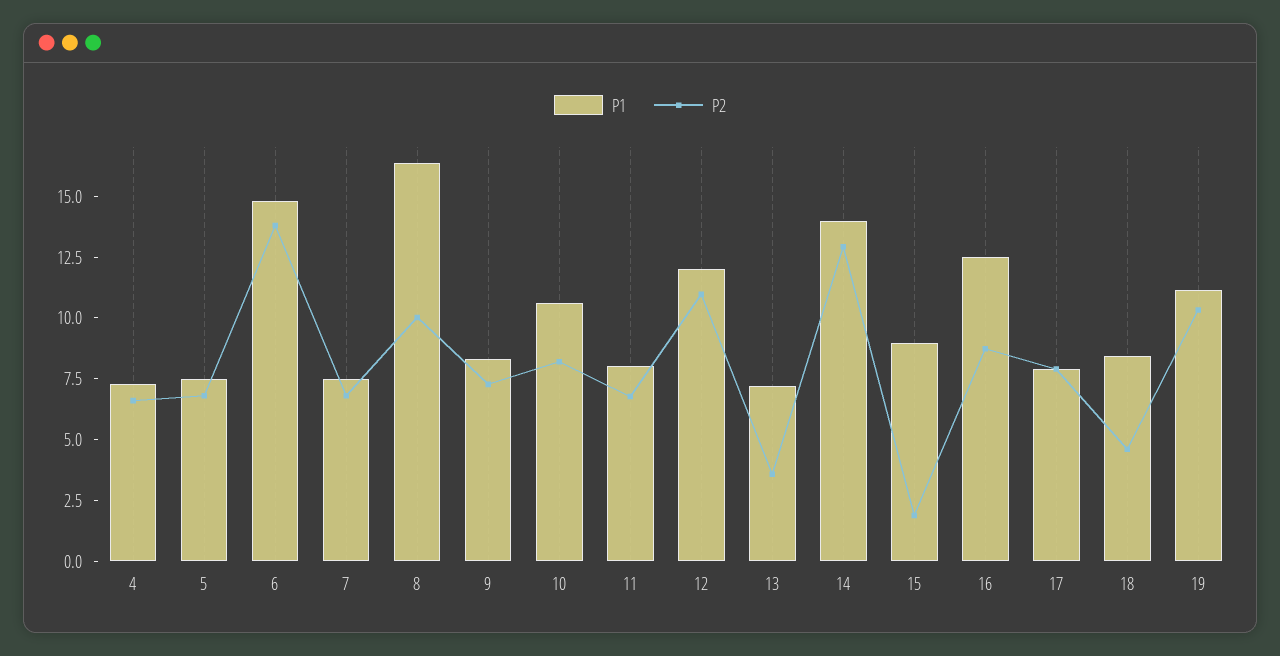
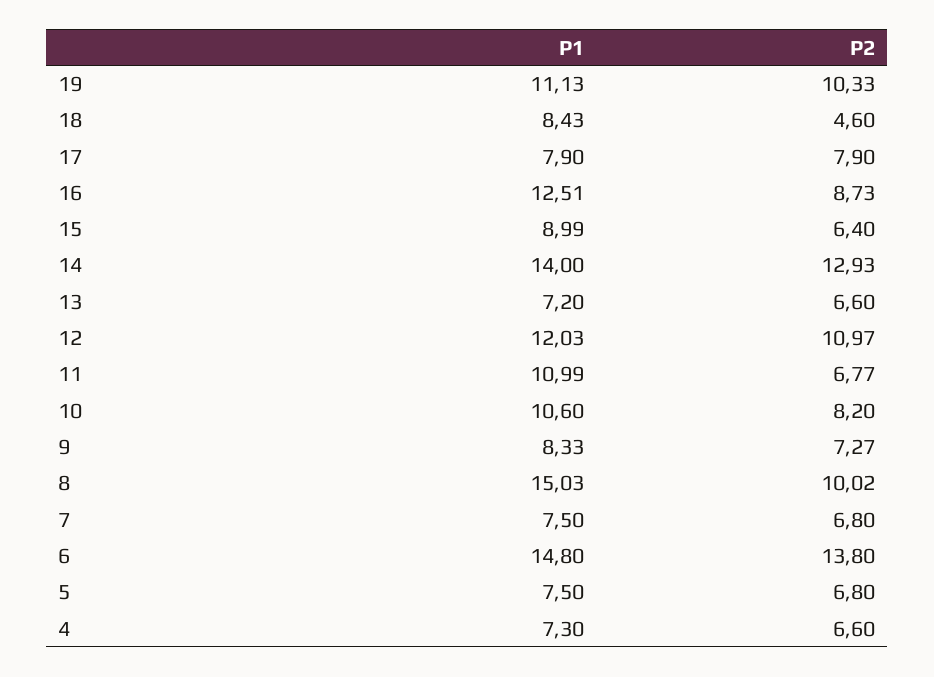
P1, 8: 16.5 -> 15.03
P1, 11: 8 -> 10.99
P2, 13: 3.5 -> 6.6
P2, 15: 2 -> 6.4

